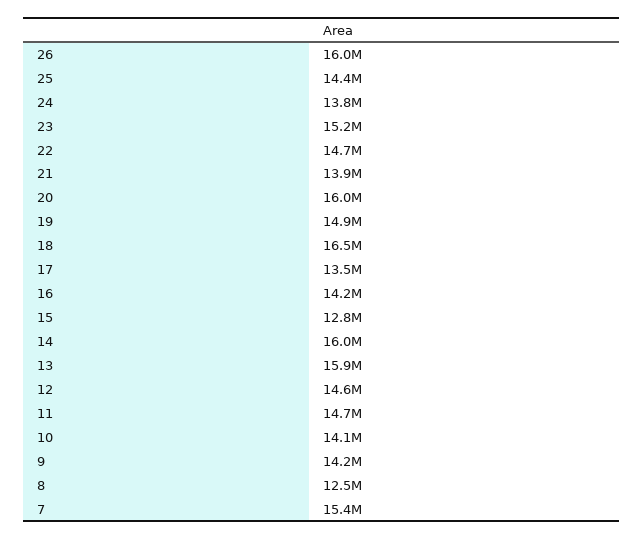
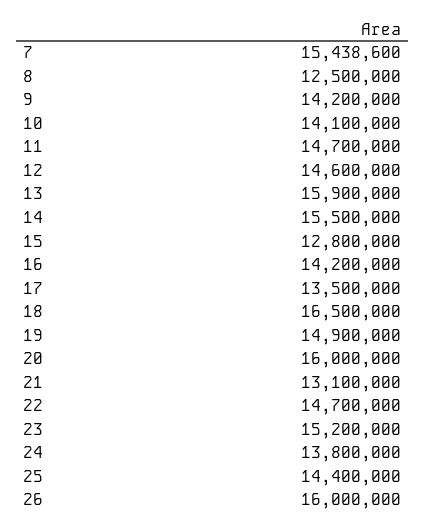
21: 13900000 -> 13100000
14: 16000000 -> 15500000

